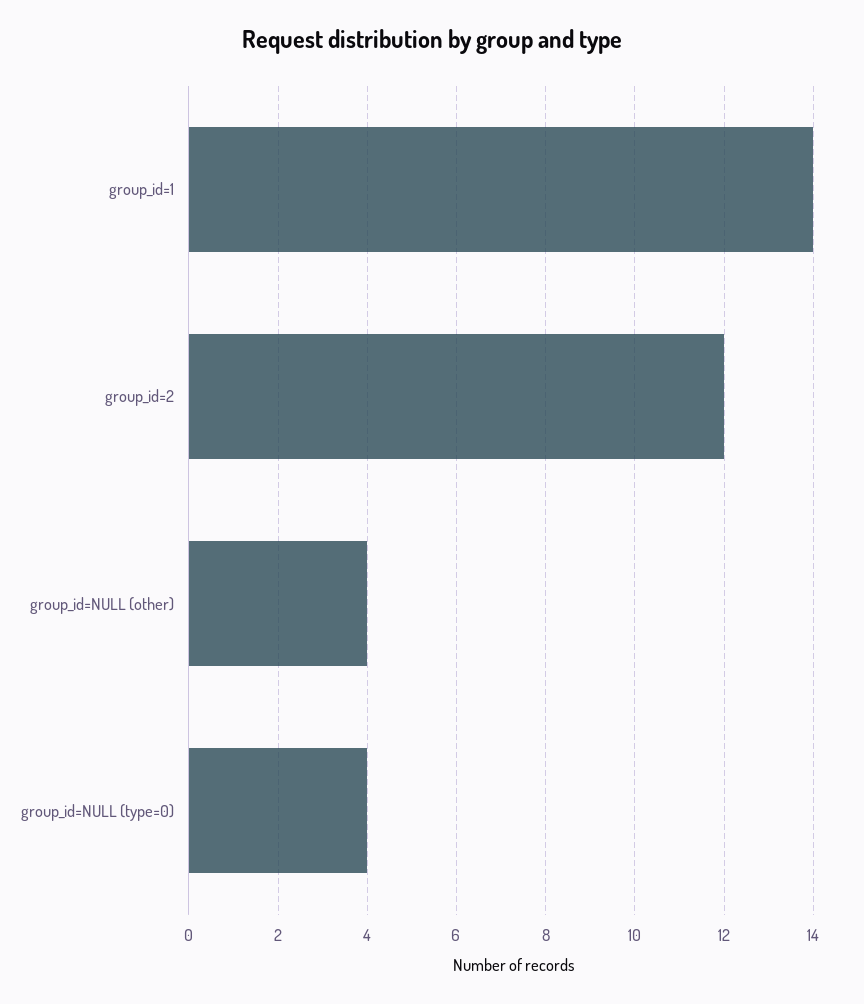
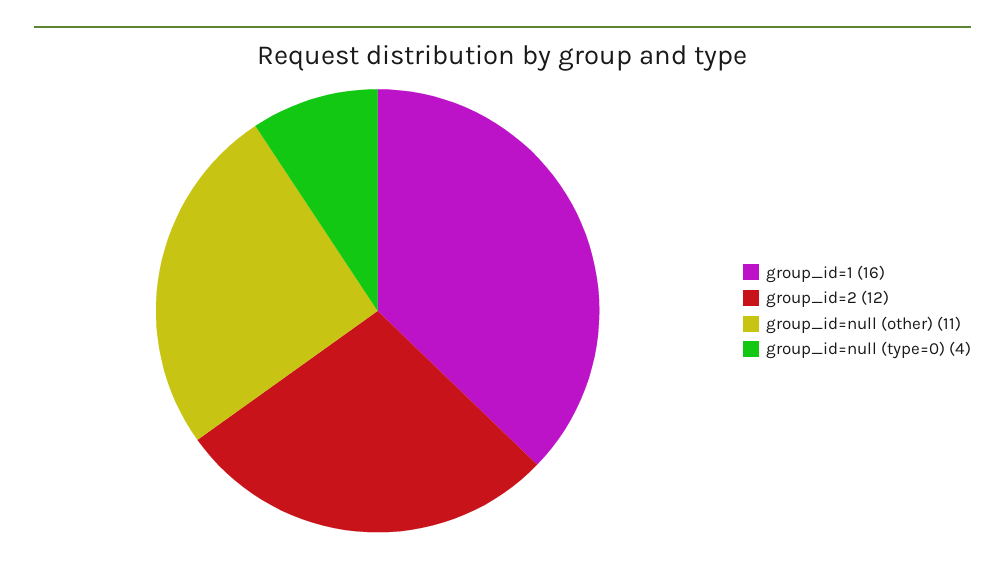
group_id=1: 14 -> 16
group_id=NULL (other): 4 -> 11

